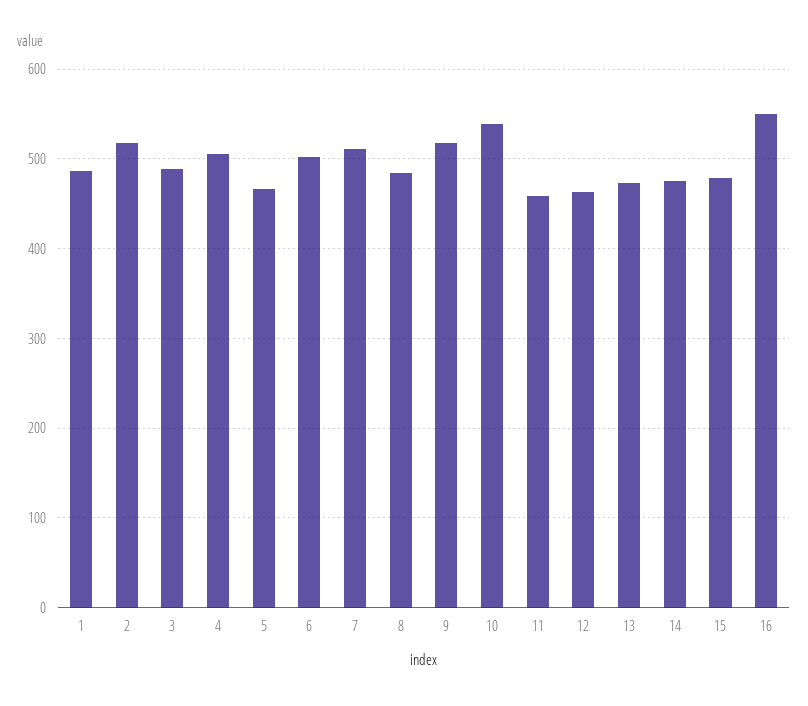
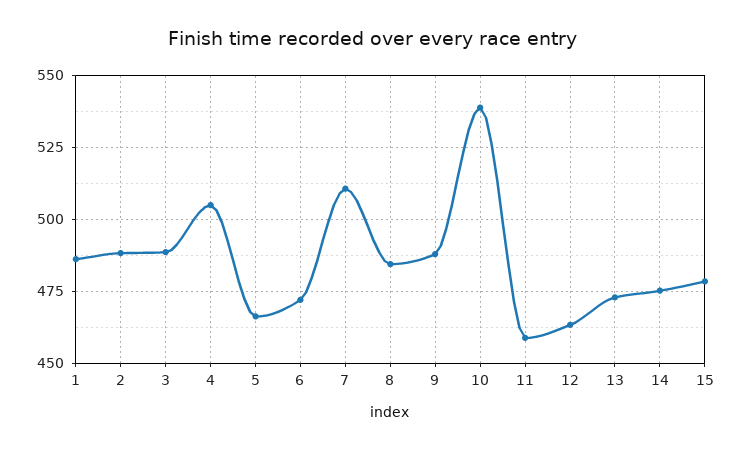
2: 520 -> 487.5
6: 500 -> 472.5
9: 520 -> 487.5
16: 550 -> none

